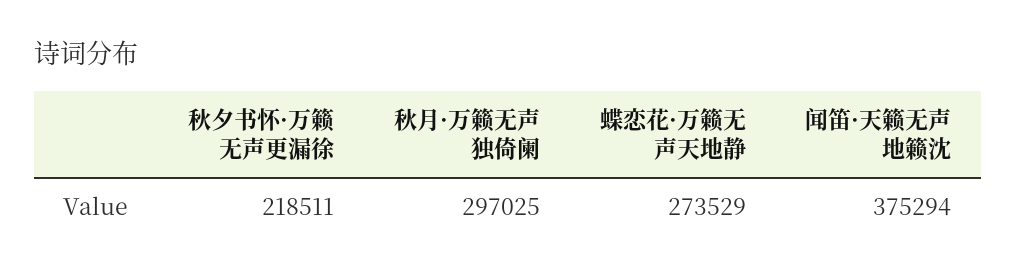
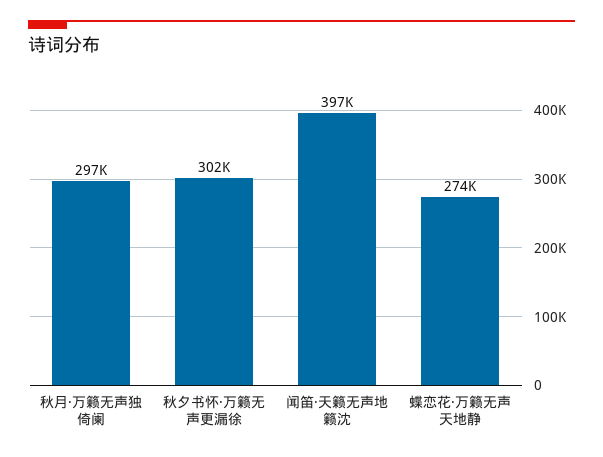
秋夕书怀·万籁无声更漏徐: 218511 -> 302000
闻笛·天籁无声地籁沈: 375294 -> 397000

